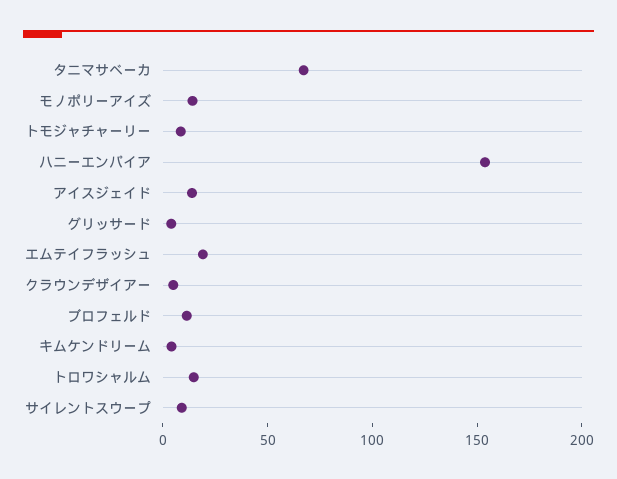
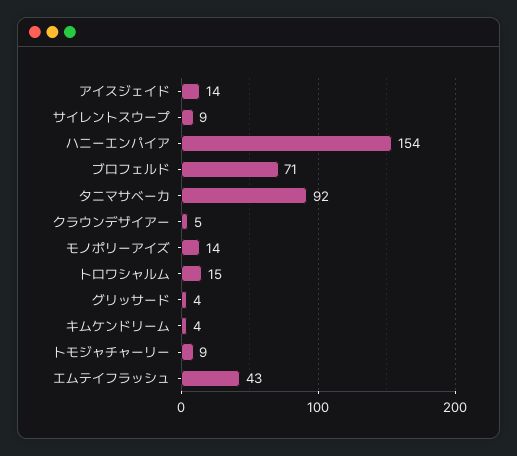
タニマサベーカ: 70 -> 92
エムテイフラッシュ: 20 -> 43
ブロフェルド: 10 -> 71

